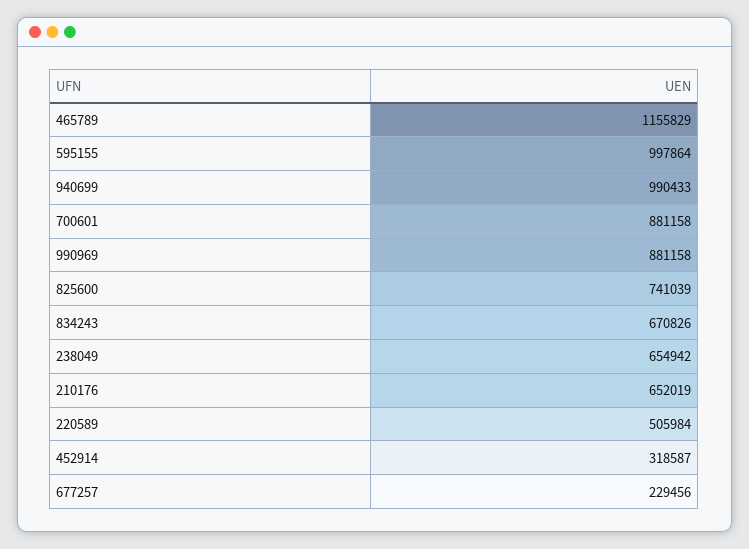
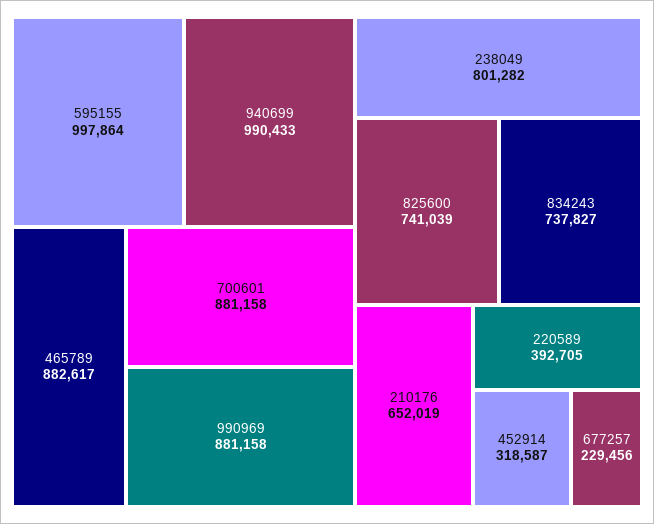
465789: 1155829 -> 882617
834243: 670826 -> 737827
238049: 654942 -> 801282
220589: 505984 -> 392705

